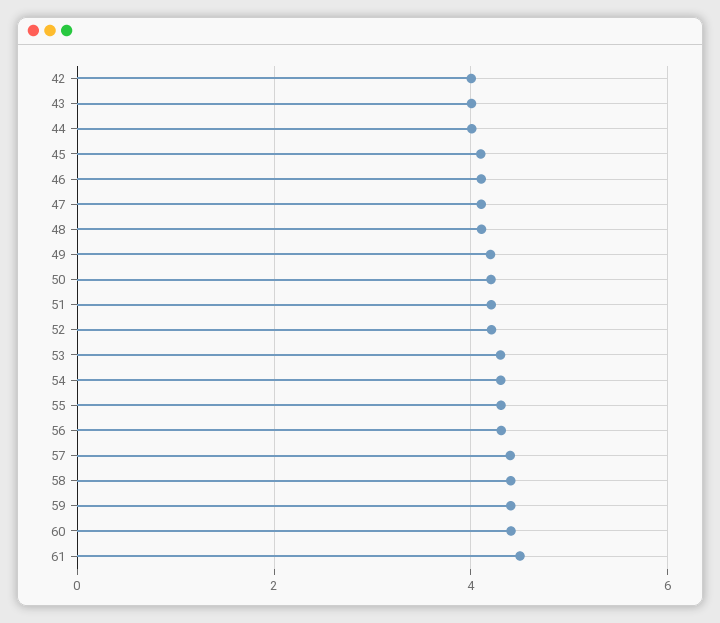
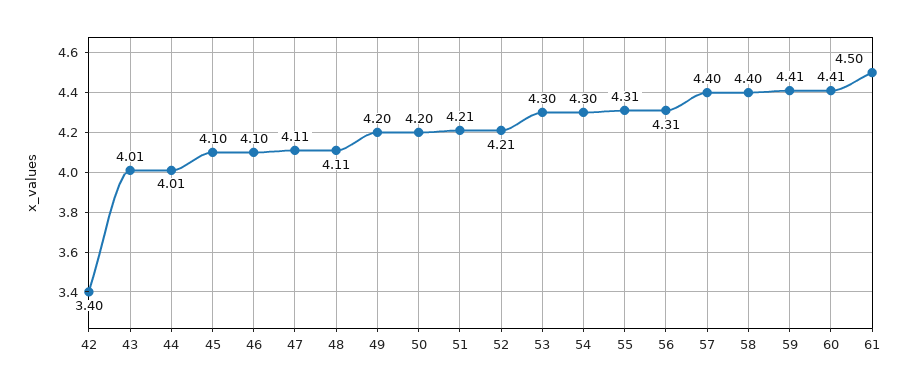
42: 4 -> 3.4

